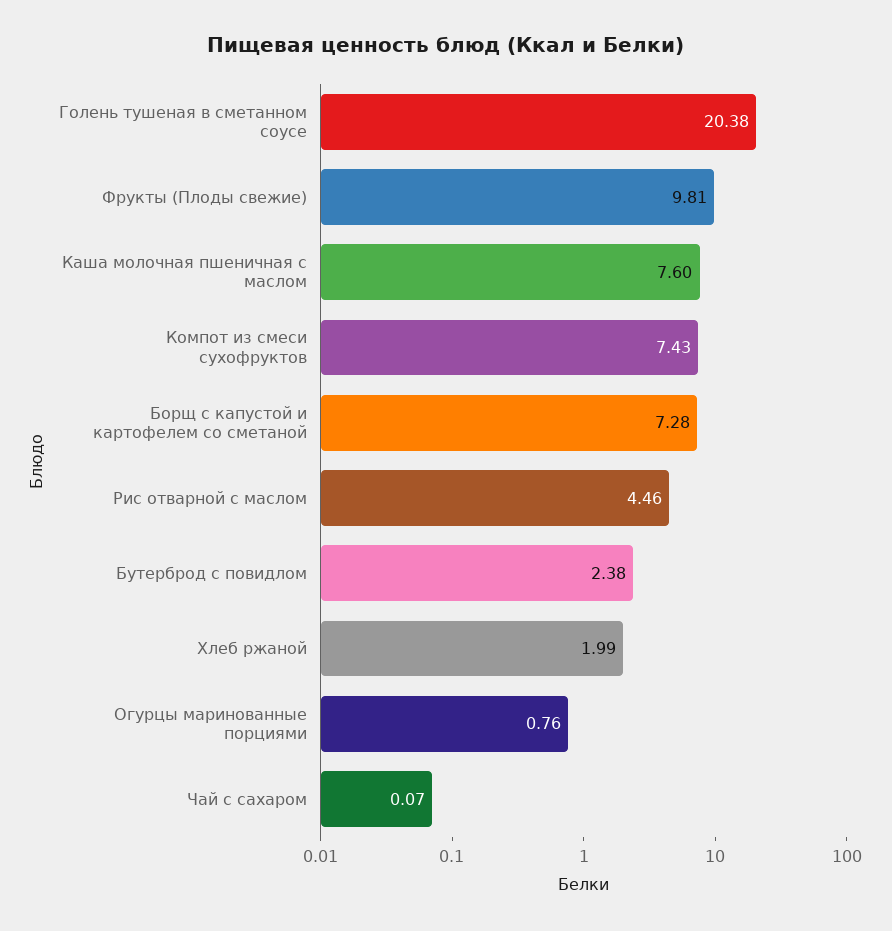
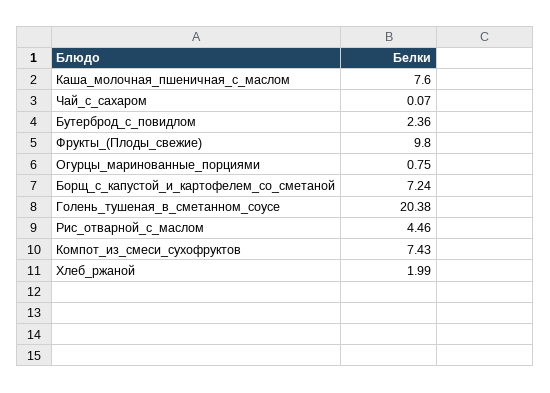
Фрукты (Плоды свежие): 9.81 -> 9.8
Борщ с капустой и картофелем со сметаной: 7.28 -> 7.24
Бутерброд с повидлом: 2.38 -> 2.36
Огурцы маринованные порциями: 0.76 -> 0.75

